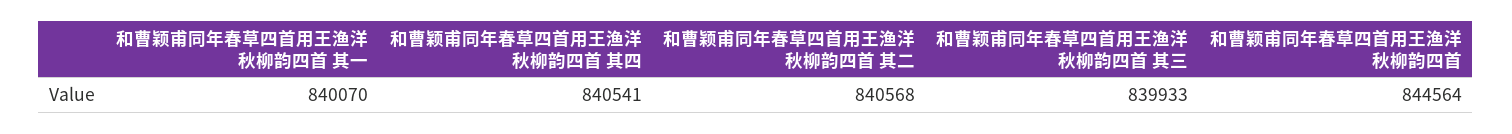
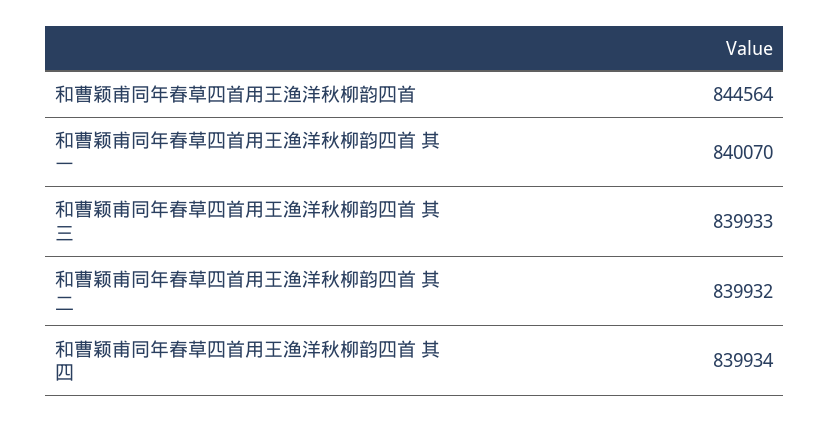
和曹颖甫同年春草四首用王渔洋秋柳韵四首 其四: 840541 -> 839934
和曹颖甫同年春草四首用王渔洋秋柳韵四首 其二: 840568 -> 839932

